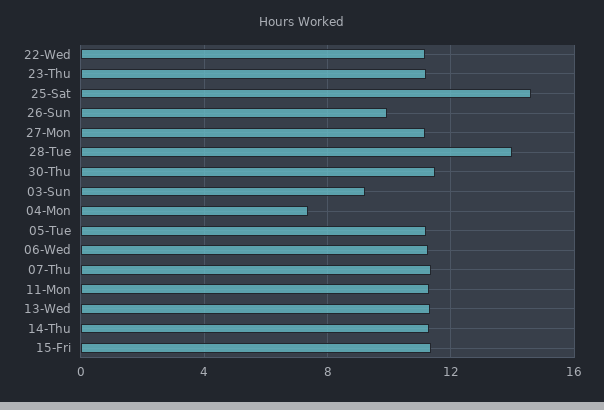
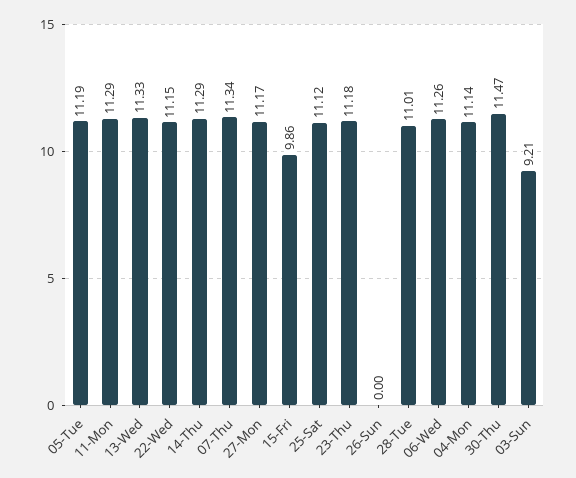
25-Sat: 14.5 -> 11.12
26-Sun: 10 -> 0
28-Tue: 14 -> 11.01
04-Mon: 7.5 -> 11.14
15-Fri: 11.5 -> 9.86

